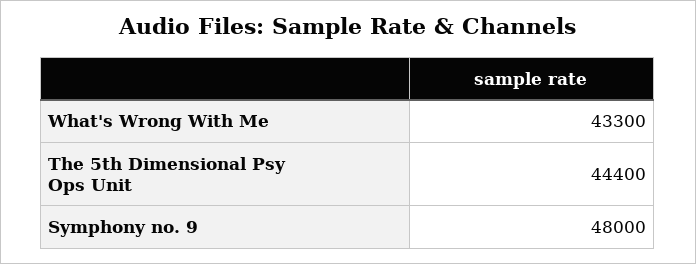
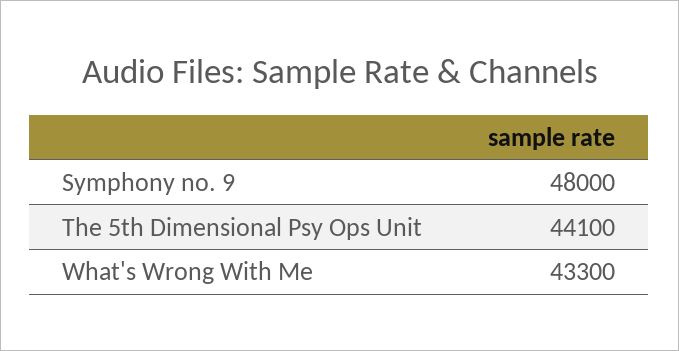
The 5th Dimensional Psy Ops Unit: 44400 -> 44100

